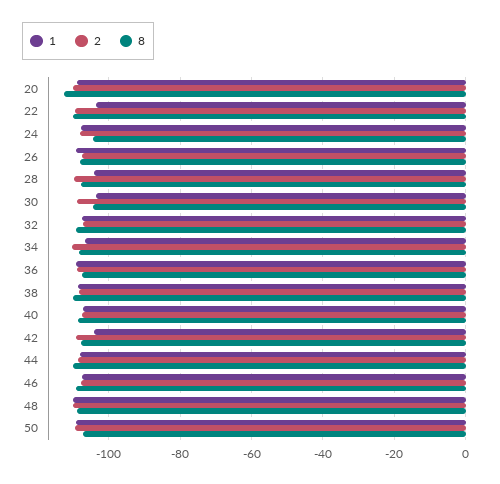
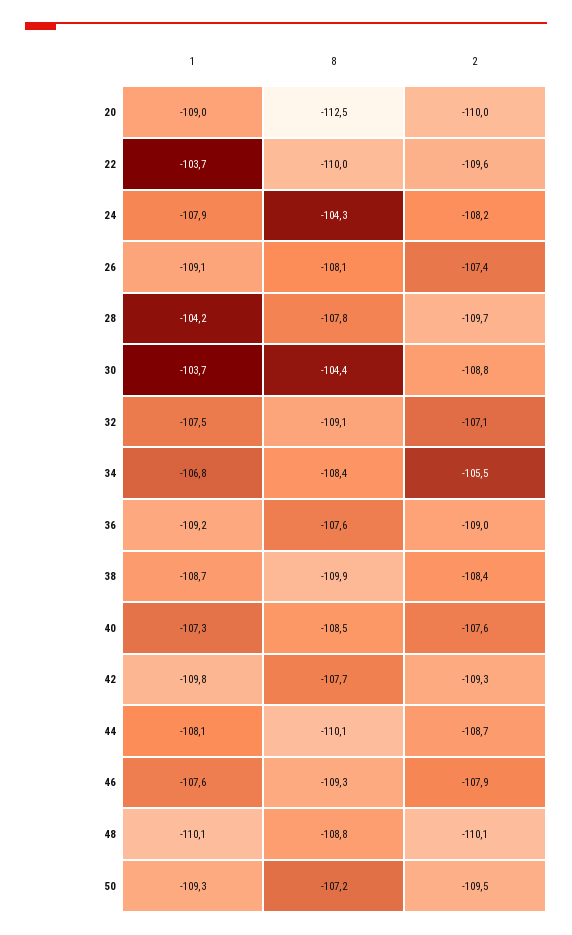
2, 34: -110 -> -105.5
1, 42: -104 -> -109.8

